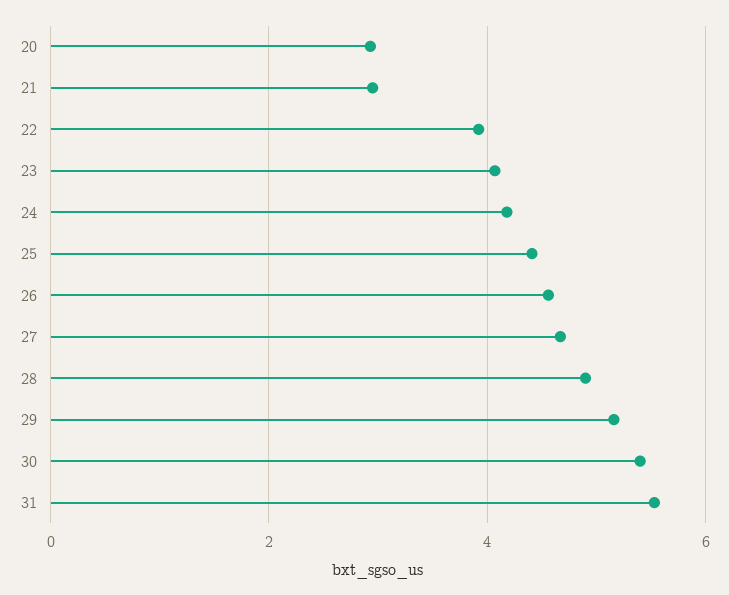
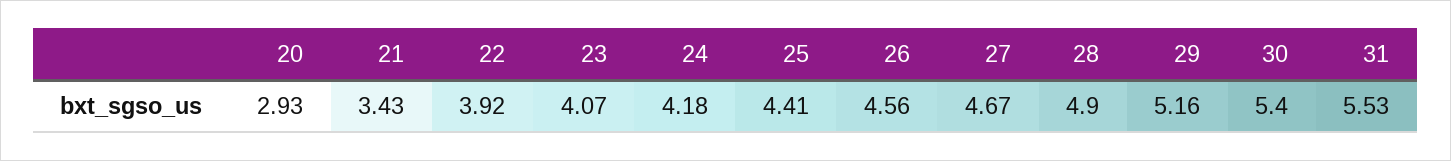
21: 3 -> 3.43

